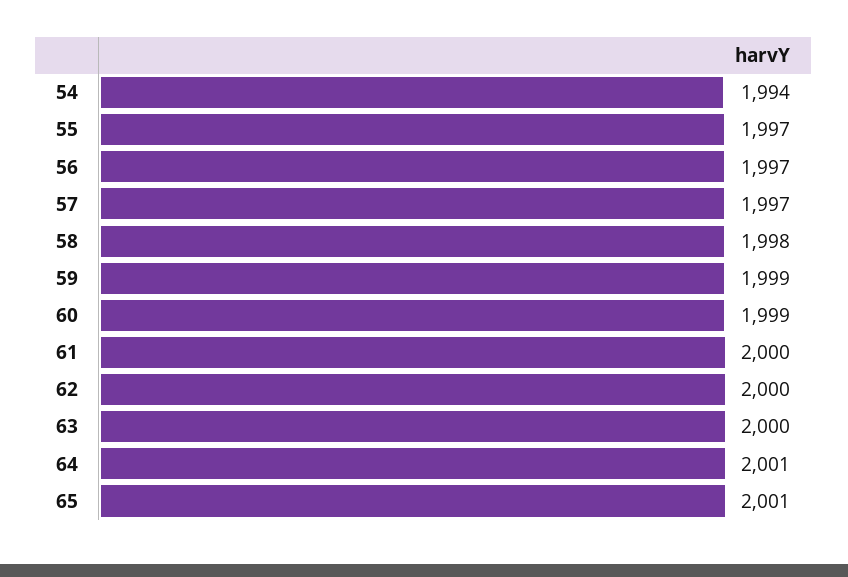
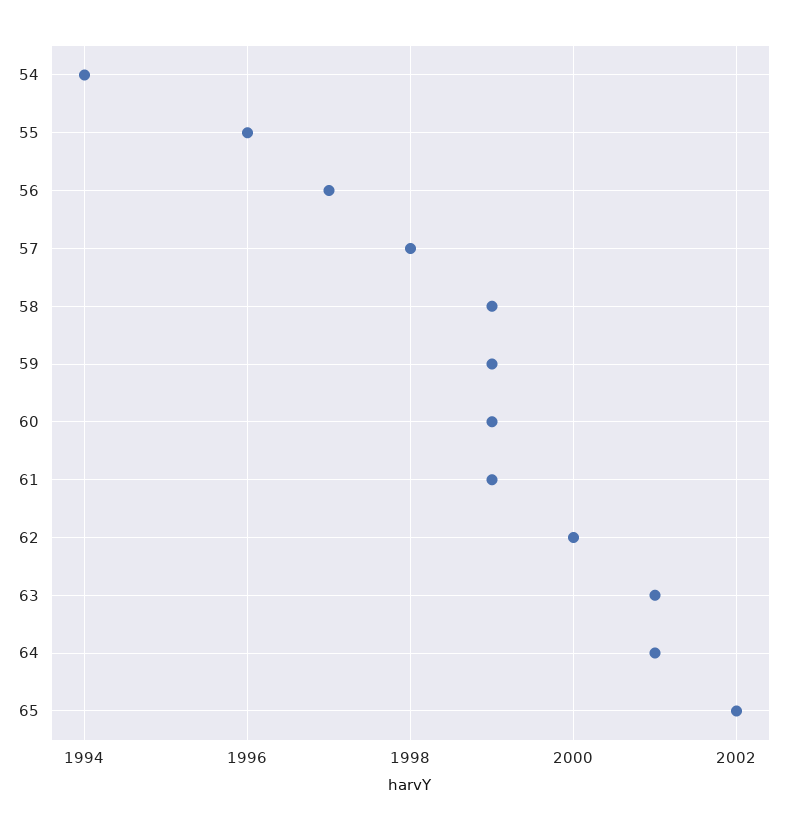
55: 1997 -> 1996
57: 1997 -> 1998
58: 1998 -> 1999
61: 2000 -> 1999
63: 2000 -> 2001
65: 2001 -> 2002

